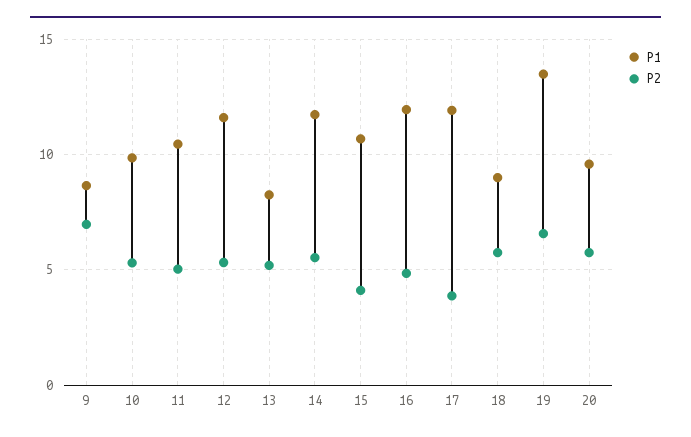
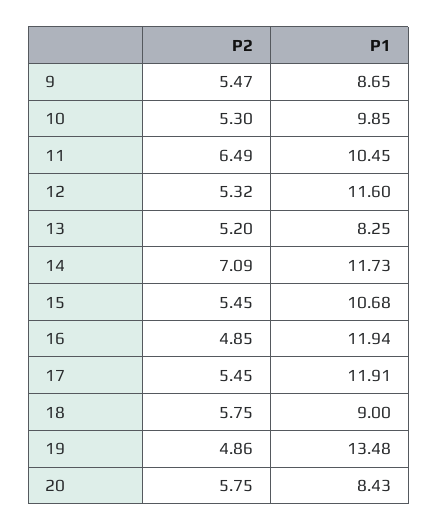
P2, 9: 7 -> 5.47
P2, 11: 5 -> 6.49
P2, 14: 5.5 -> 7.09
P2, 15: 4 -> 5.45
P2, 17: 4 -> 5.45
P2, 19: 6.5 -> 4.86
P1, 20: 9.5 -> 8.43

